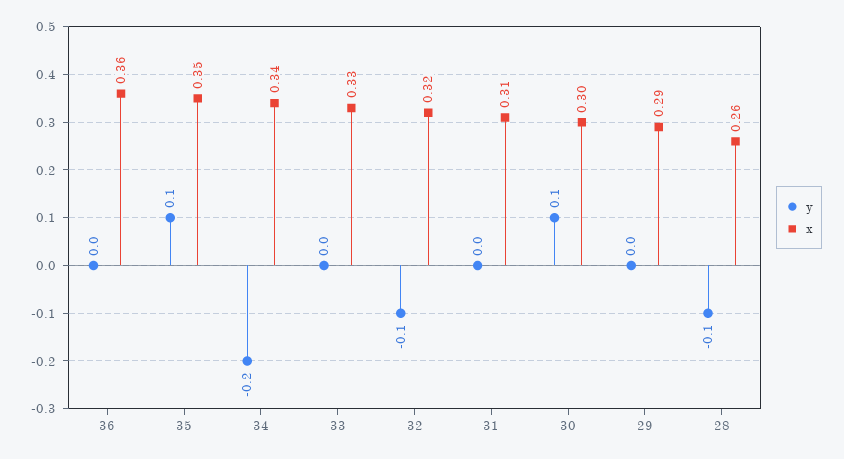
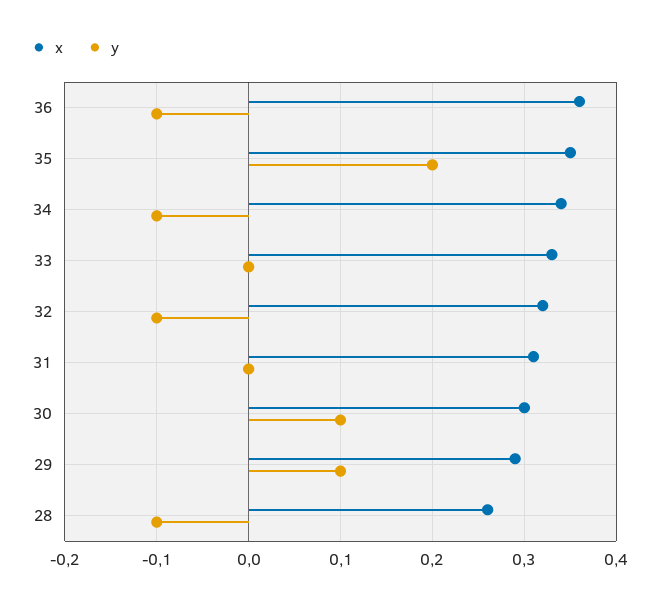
y, 36: 0 -> -0.1
y, 35: 0.1 -> 0.2
y, 34: -0.2 -> -0.1
y, 29: 0 -> 0.1

